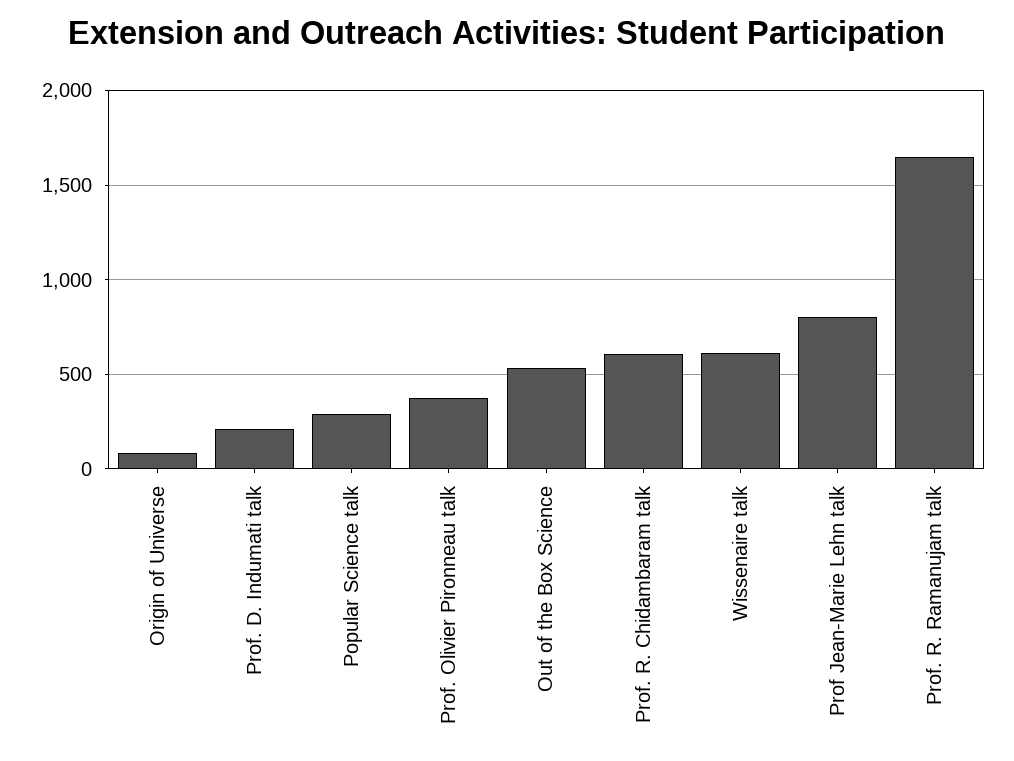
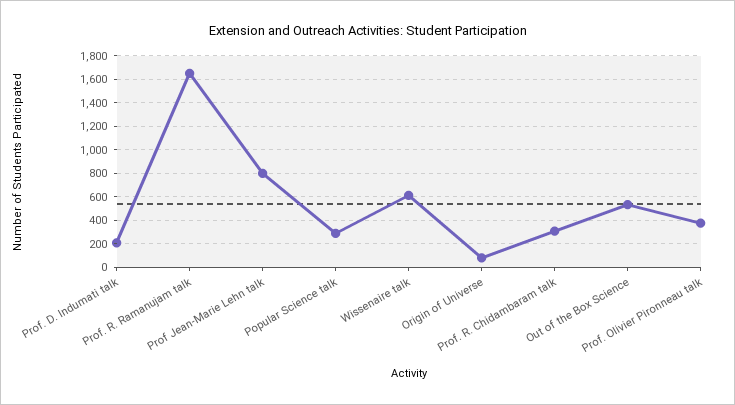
Prof. R. Chidambaram talk: 600 -> 300

